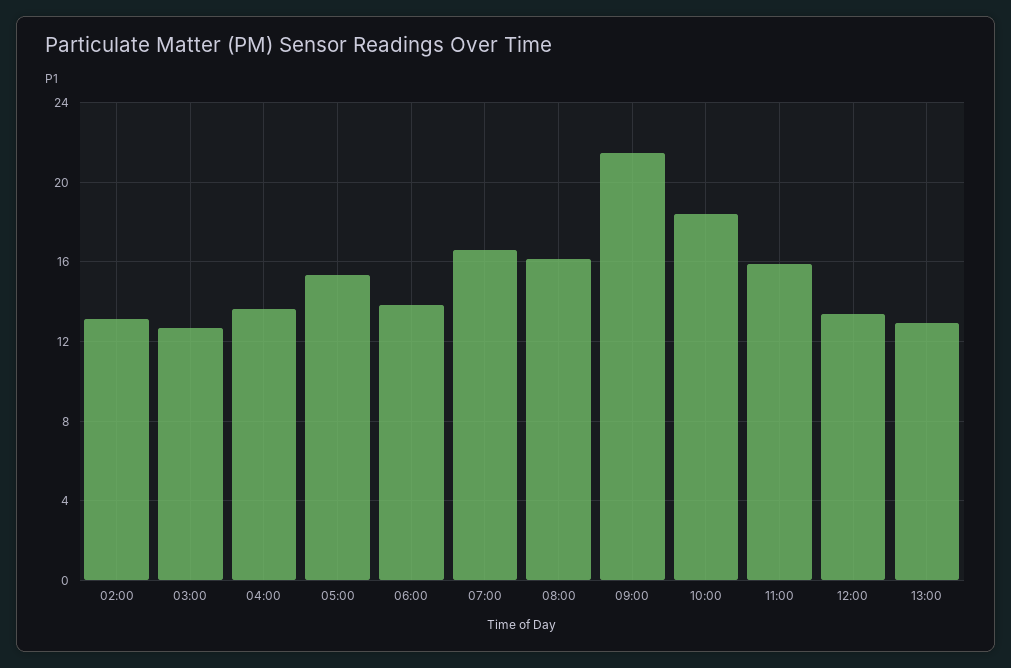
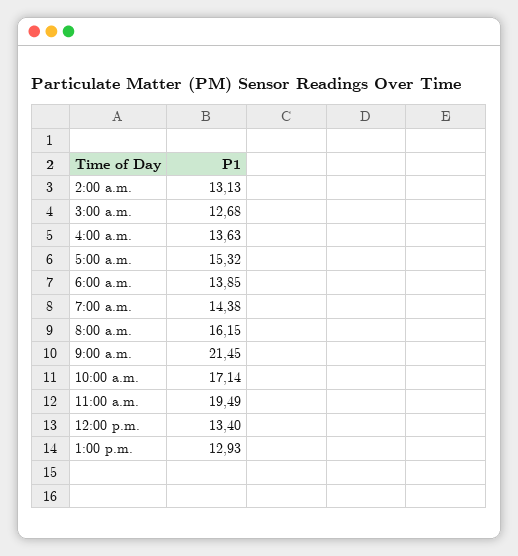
07:00: 16.5 -> 14.38
10:00: 18.5 -> 17.14
11:00: 16 -> 19.49

